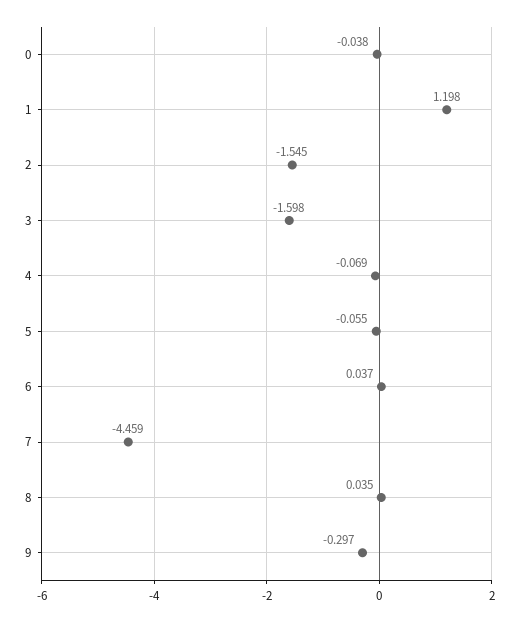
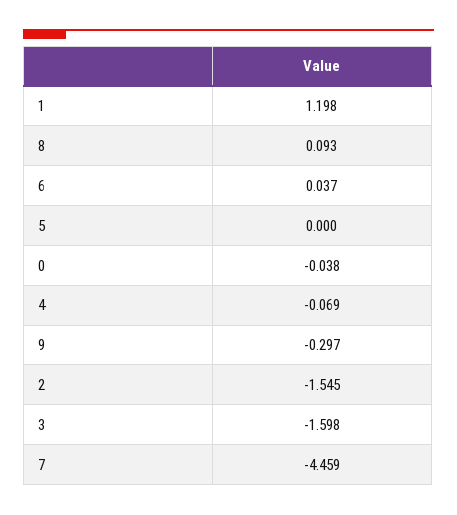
5: -0.055 -> 0
8: 0.035 -> 0.093

